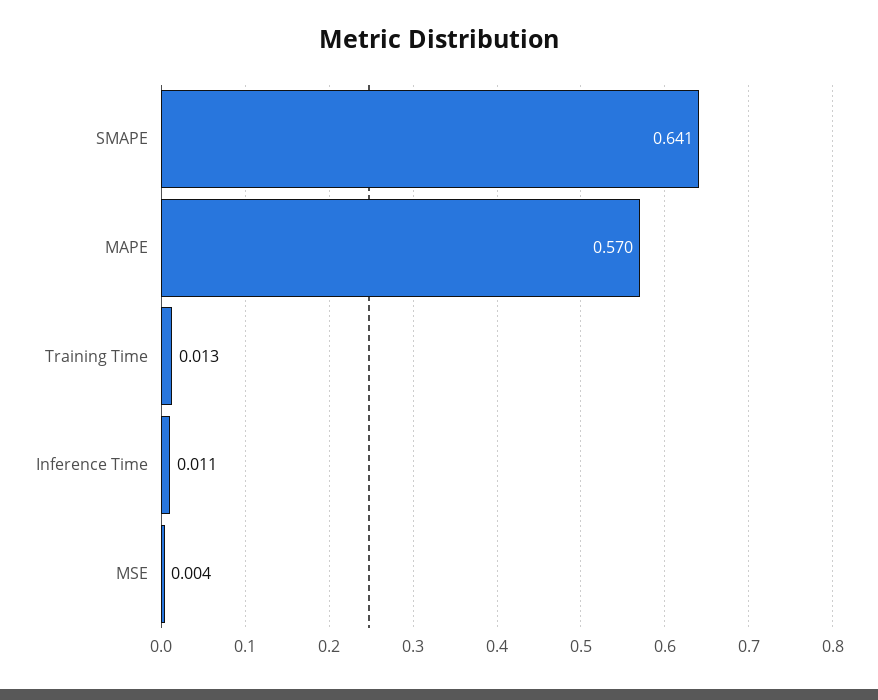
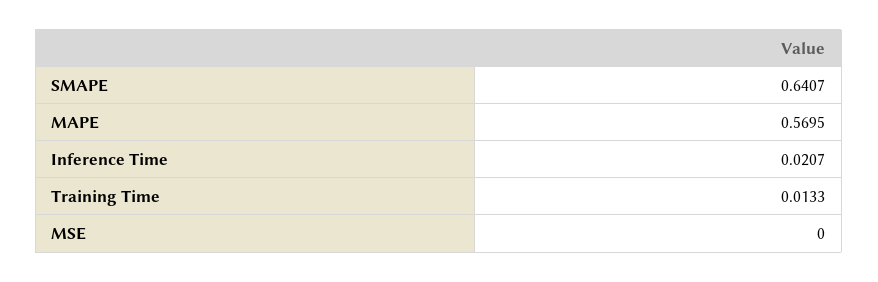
Inference Time: 0.011 -> 0.0207
MSE: 0.004 -> 0

